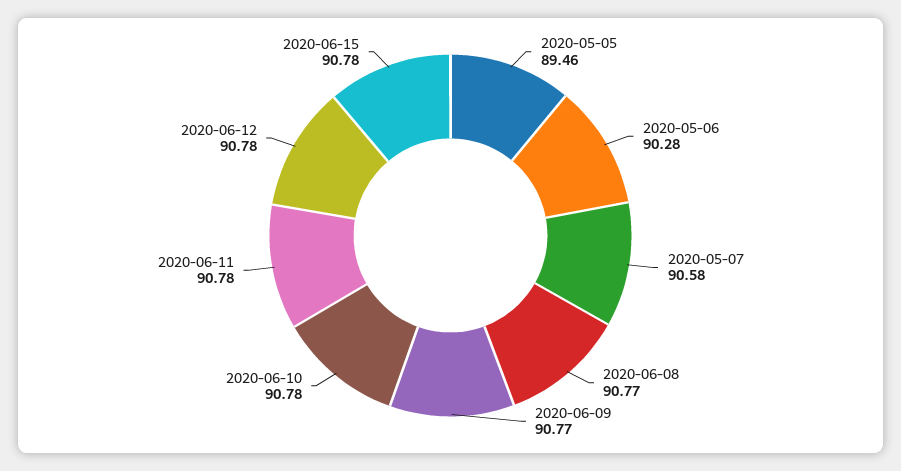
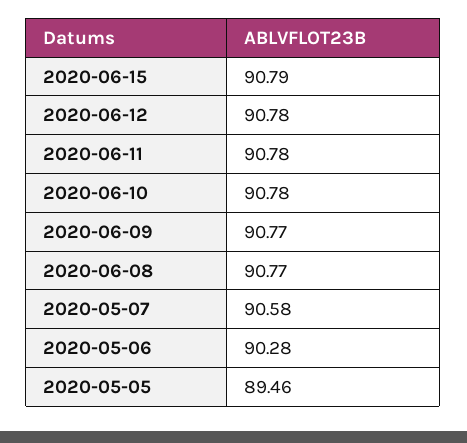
2020-06-15: 90.78 -> 90.79

